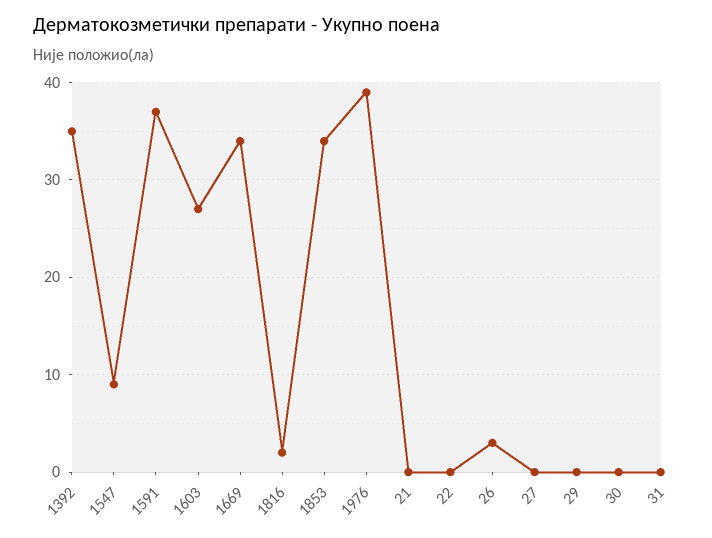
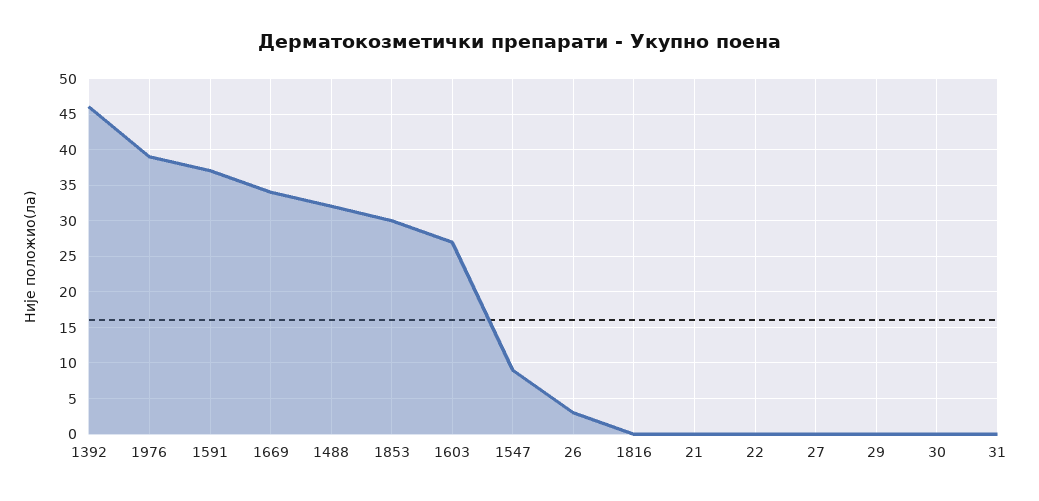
1392: 35 -> 46
1816: 2 -> 0
1853: 34 -> 30
1488: none -> 32

